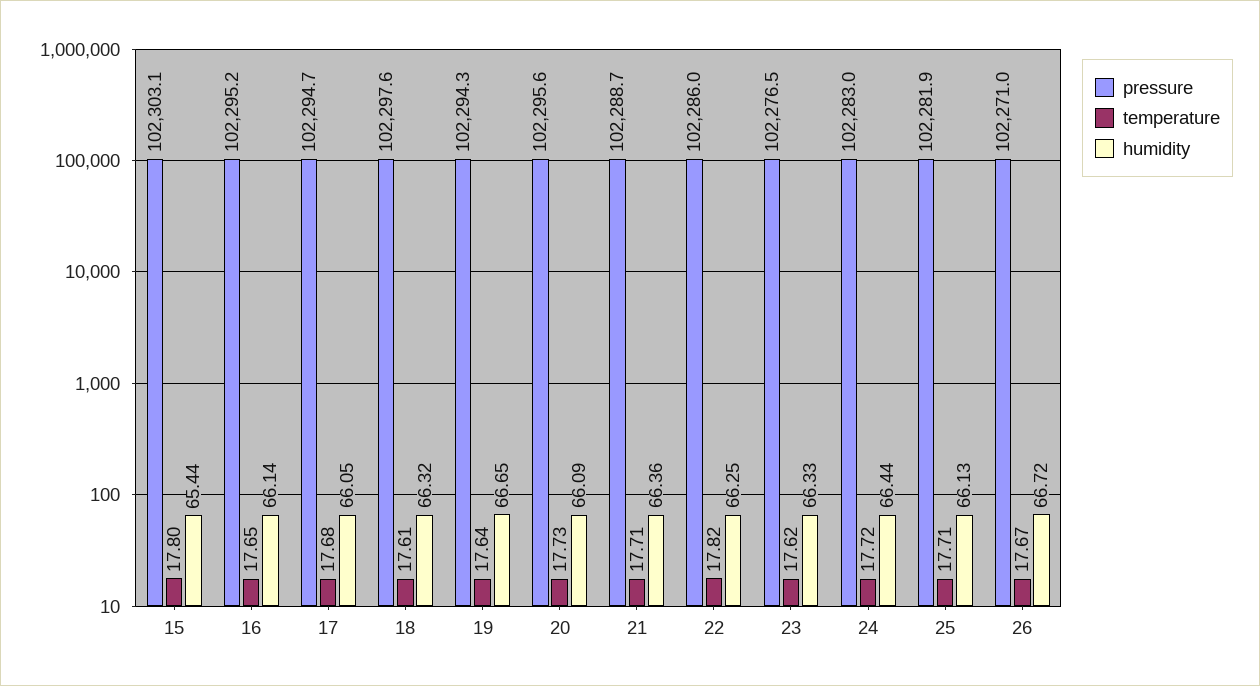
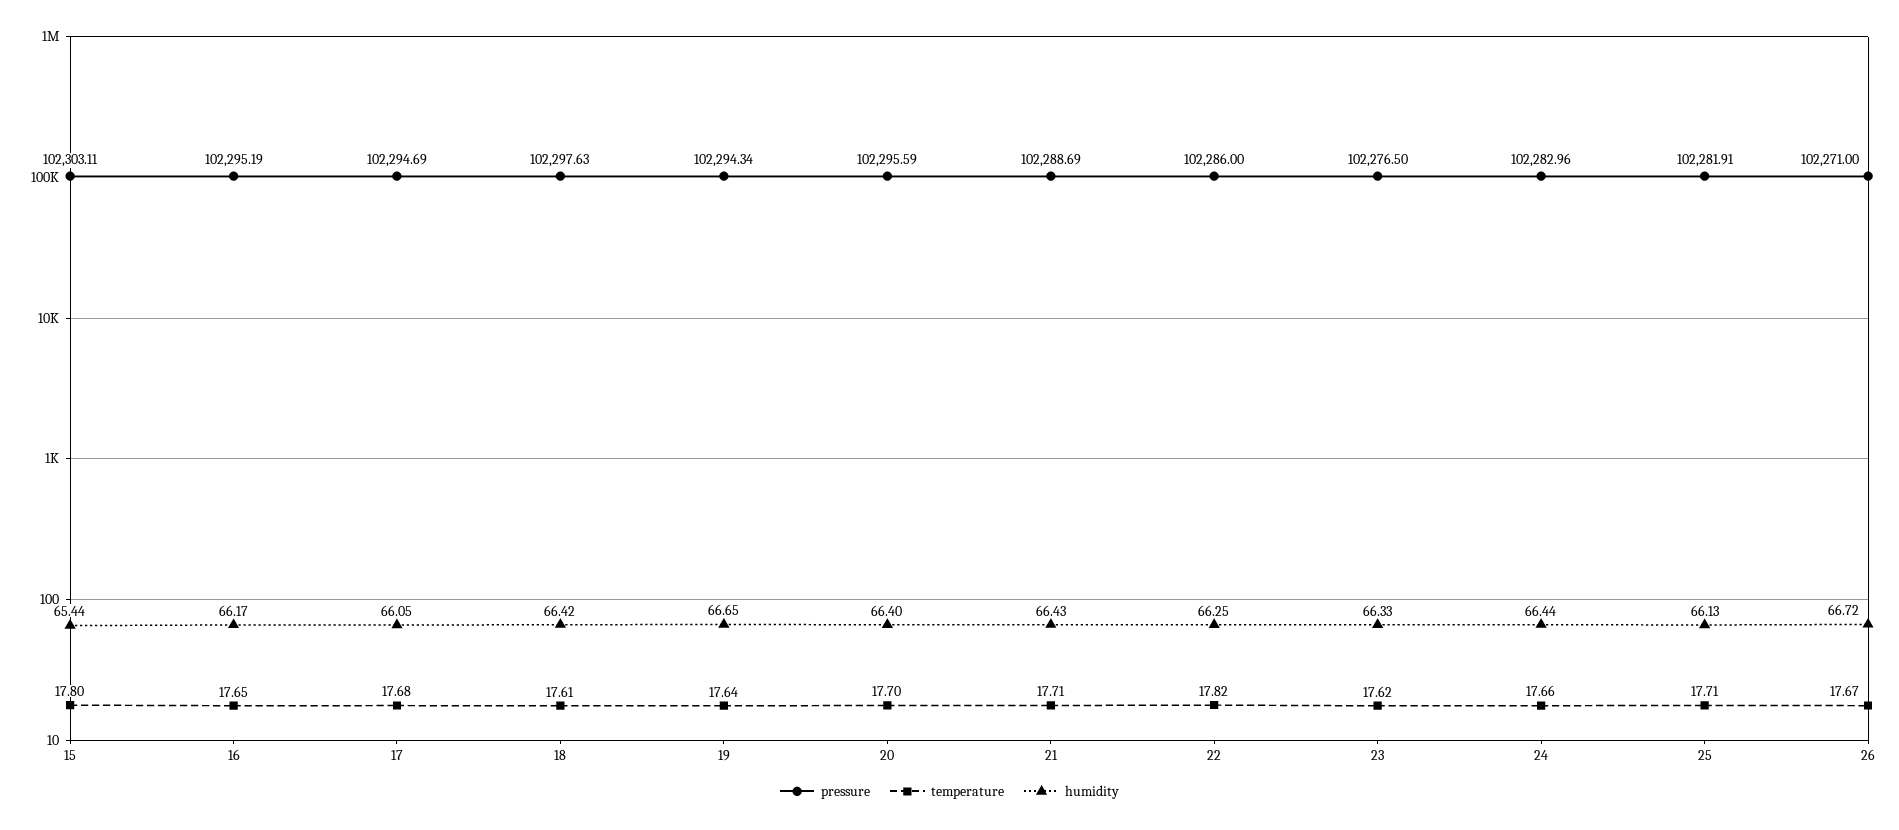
humidity, 16: 66.14 -> 66.17
humidity, 18: 66.32 -> 66.42
temperature, 20: 17.73 -> 17.7
humidity, 20: 66.09 -> 66.4
humidity, 21: 66.36 -> 66.43
temperature, 24: 17.72 -> 17.66

